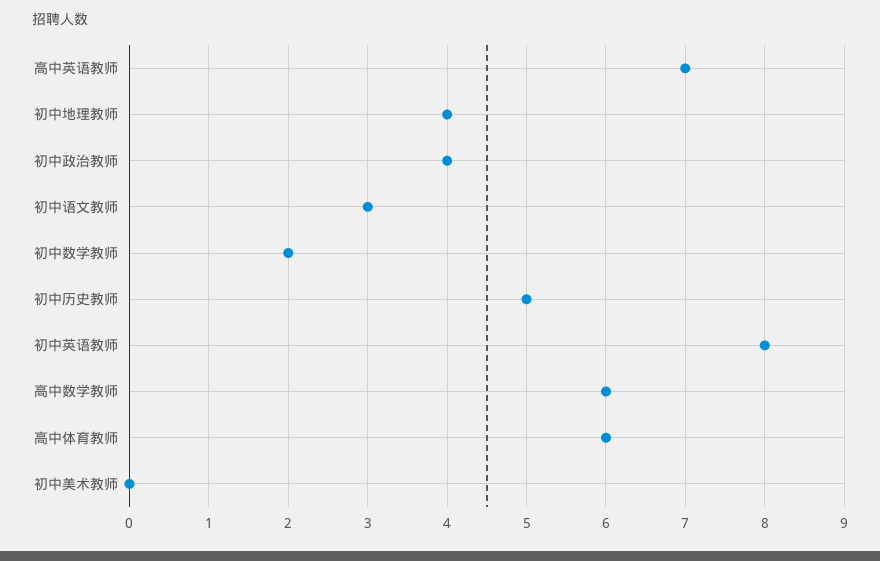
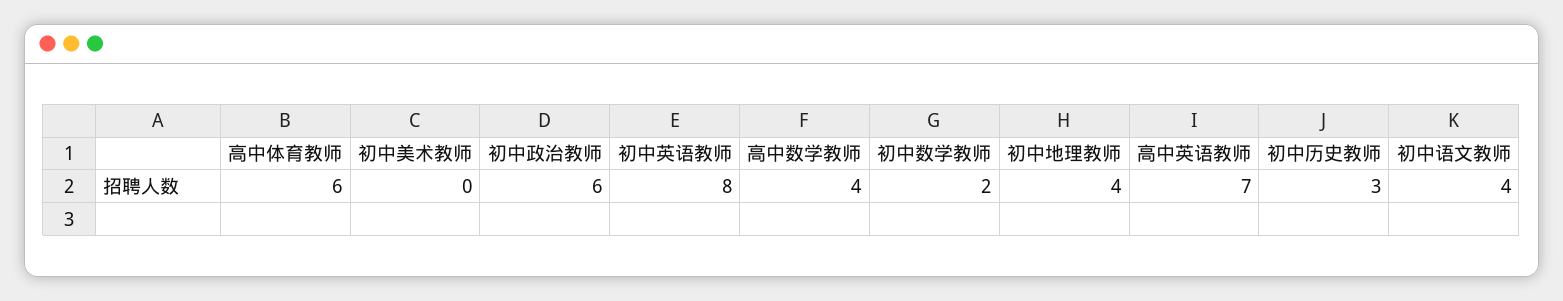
初中政治教师: 4 -> 6
初中语文教师: 3 -> 4
初中历史教师: 5 -> 3
高中数学教师: 6 -> 4

